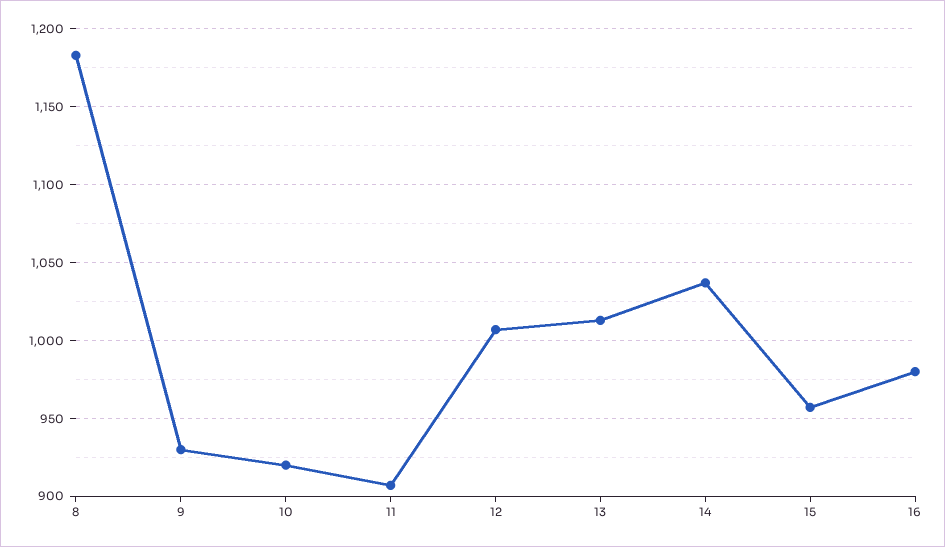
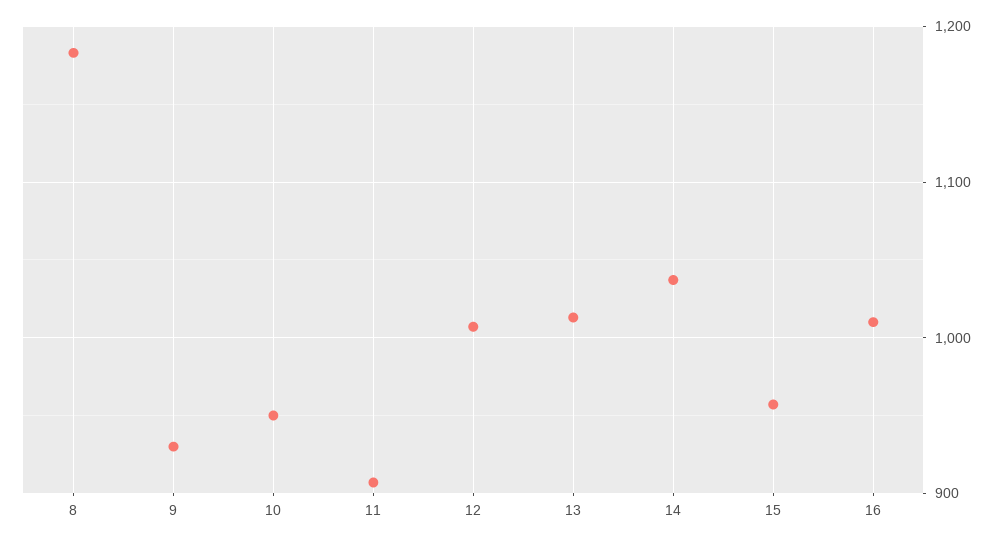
10: 920 -> 950
16: 980 -> 1010

